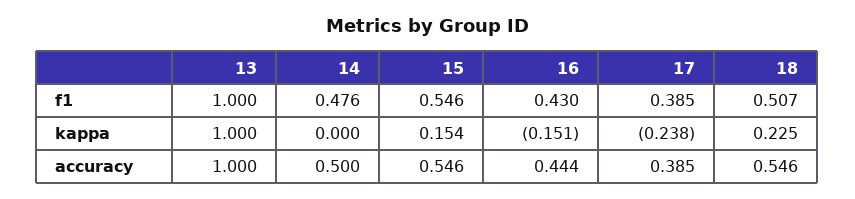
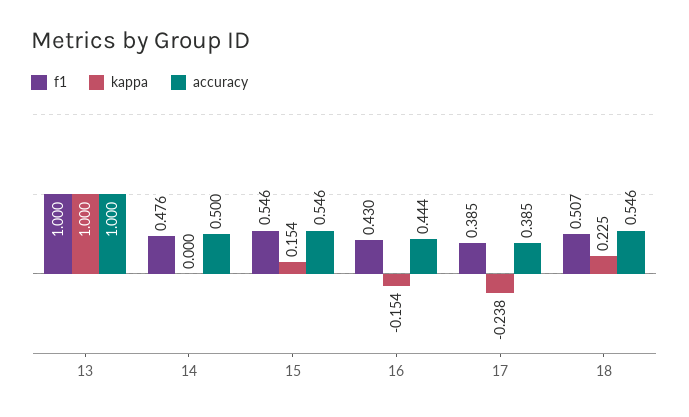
kappa, 16: -0.151 -> -0.154

